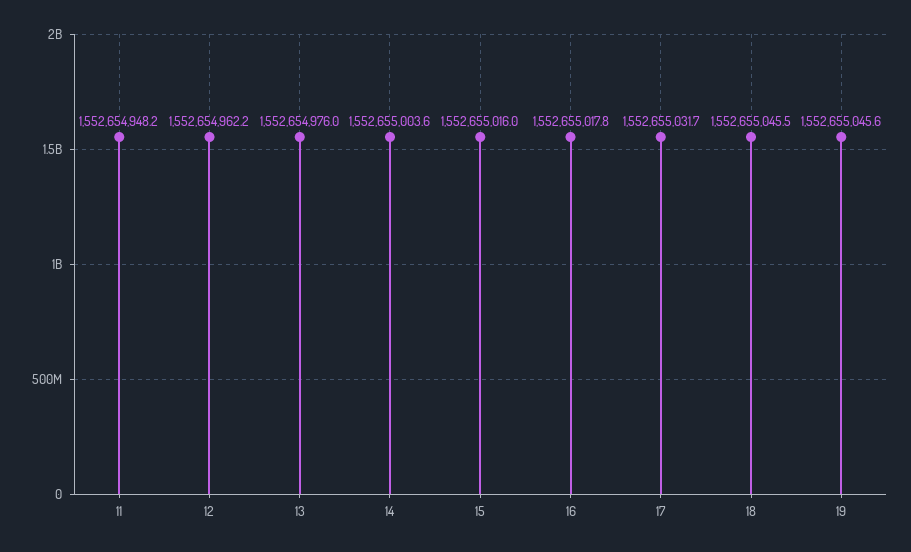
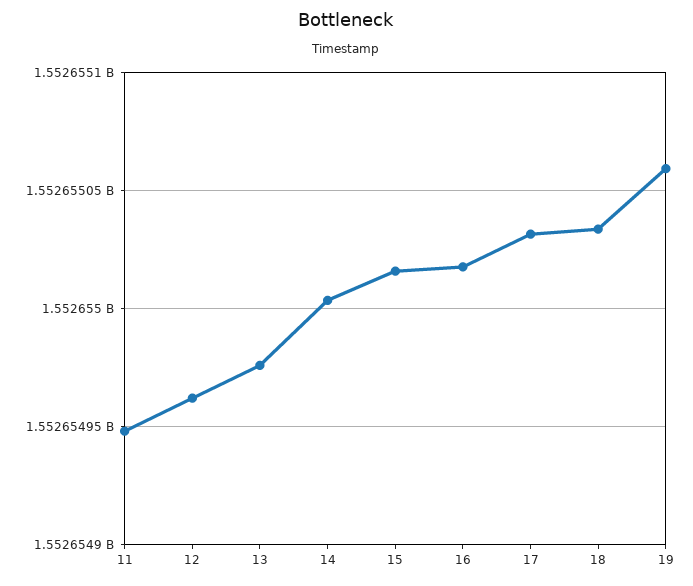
18: 1552655045.5 -> 1552655035
19: 1552655045.6 -> 1552655060

